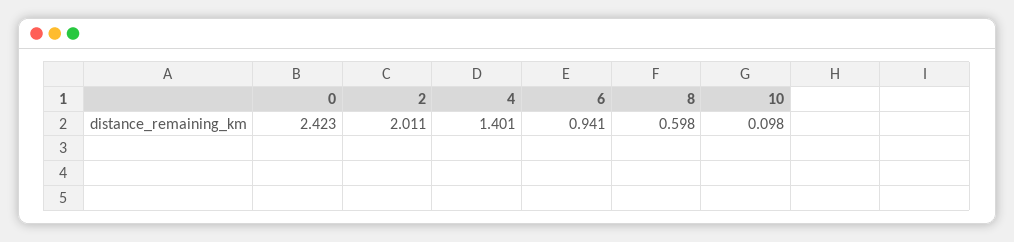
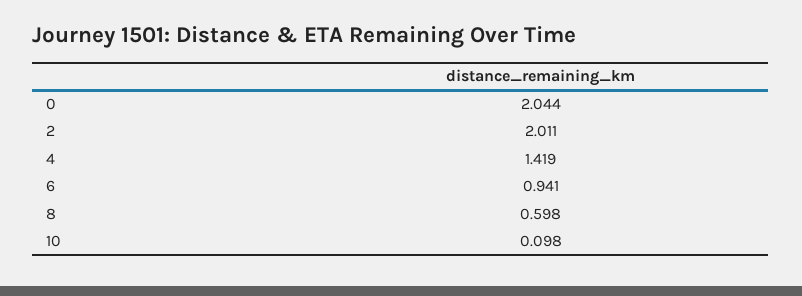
0: 2.423 -> 2.044
4: 1.401 -> 1.419

